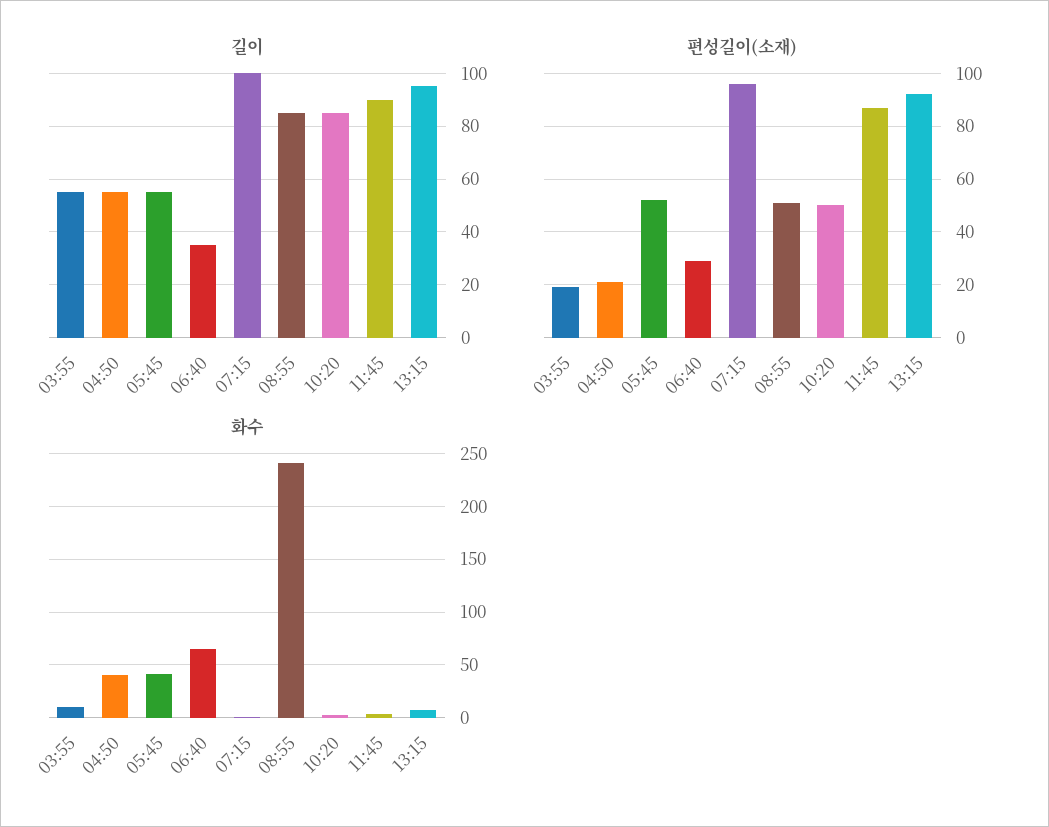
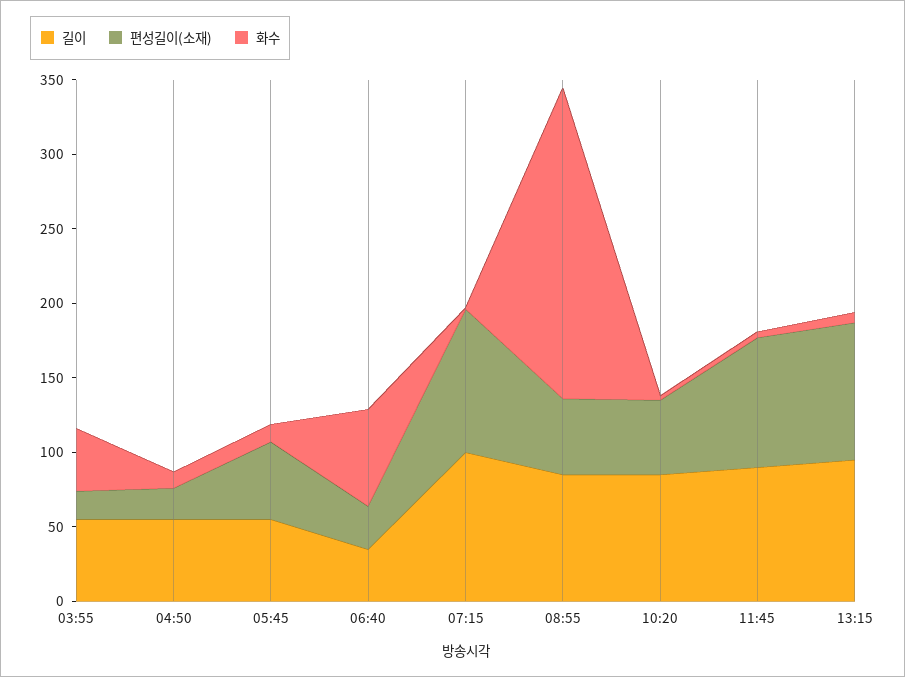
화수, 03:55: 10 -> 40
화수, 04:50: 40 -> 10
화수, 05:45: 40 -> 10
화수, 08:55: 240 -> 210

